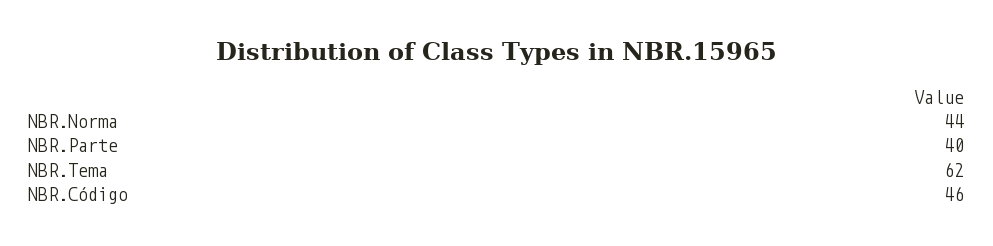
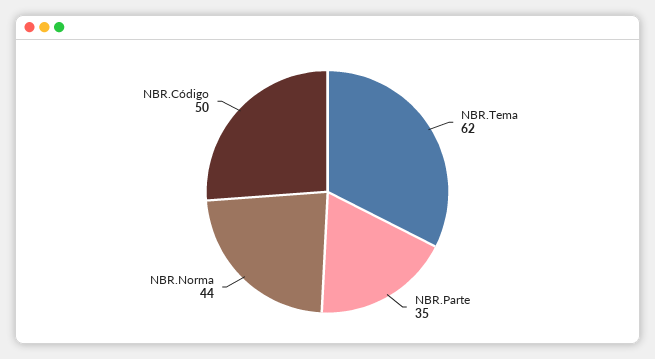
NBR.Parte: 40 -> 35
NBR.Código: 46 -> 50

